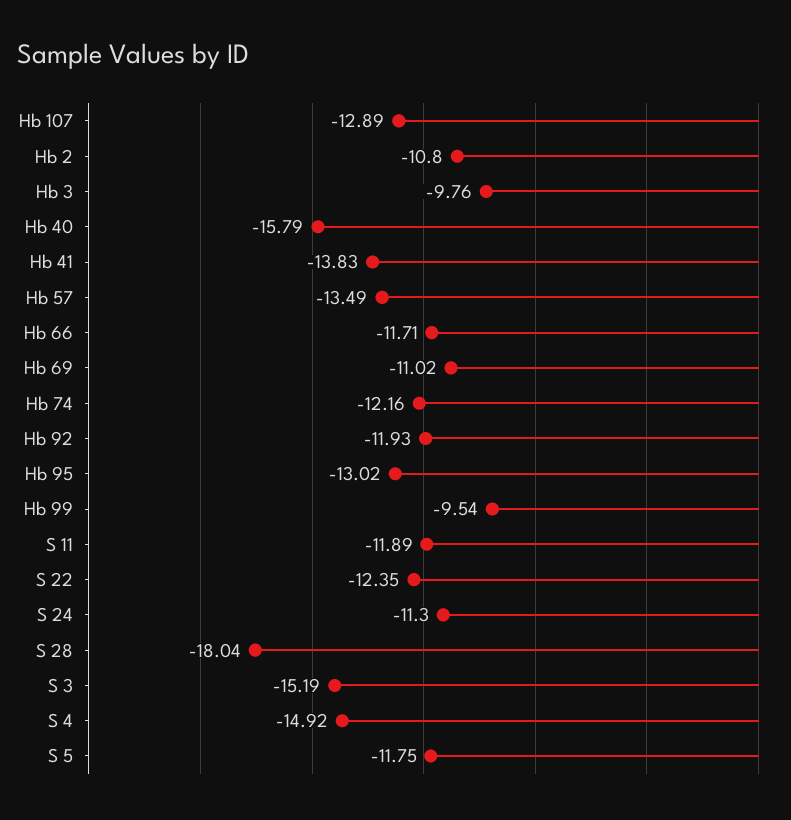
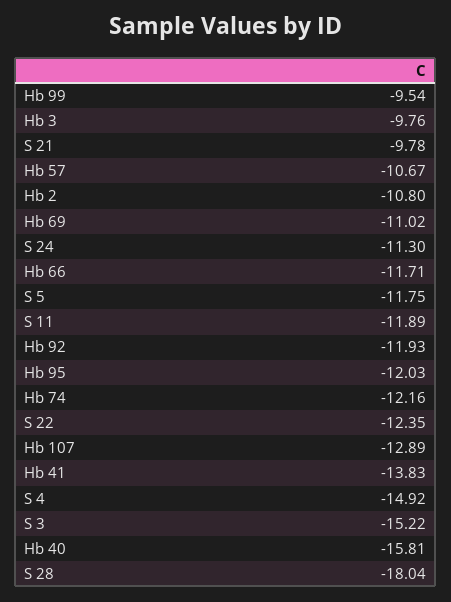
Hb 40: -15.79 -> -15.81
Hb 57: -13.49 -> -10.67
Hb 95: -13.02 -> -12.03
S 3: -15.19 -> -15.22
S 21: none -> -9.78

